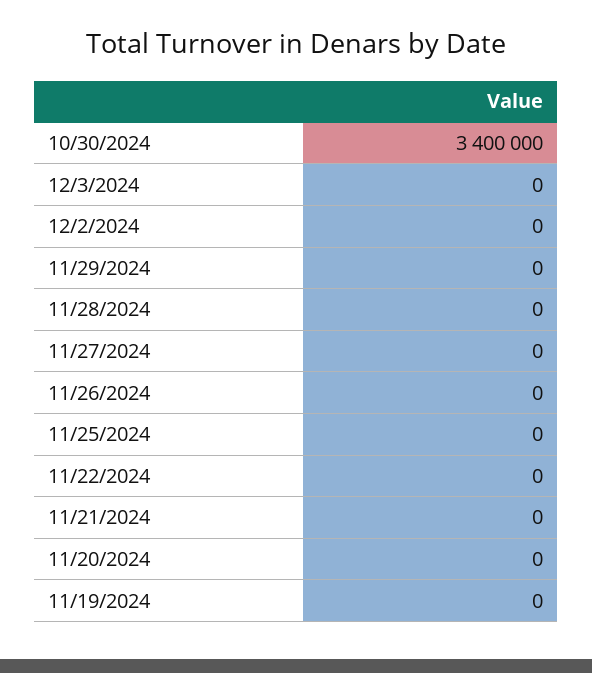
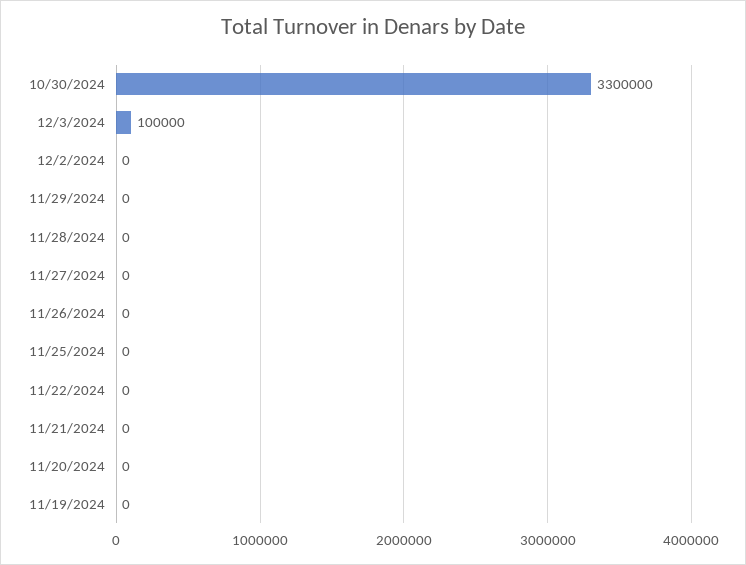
10/30/2024: 3400000 -> 3300000
12/3/2024: 0 -> 100000

